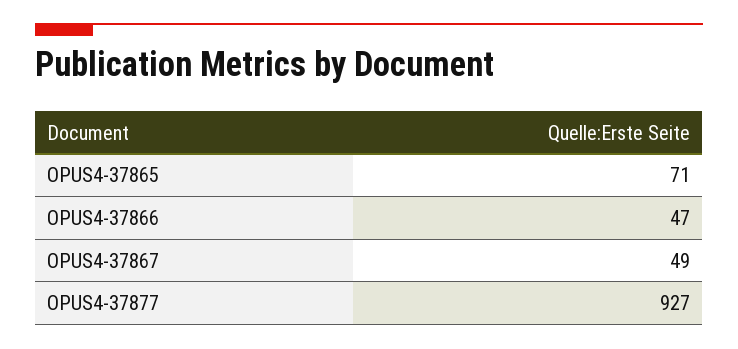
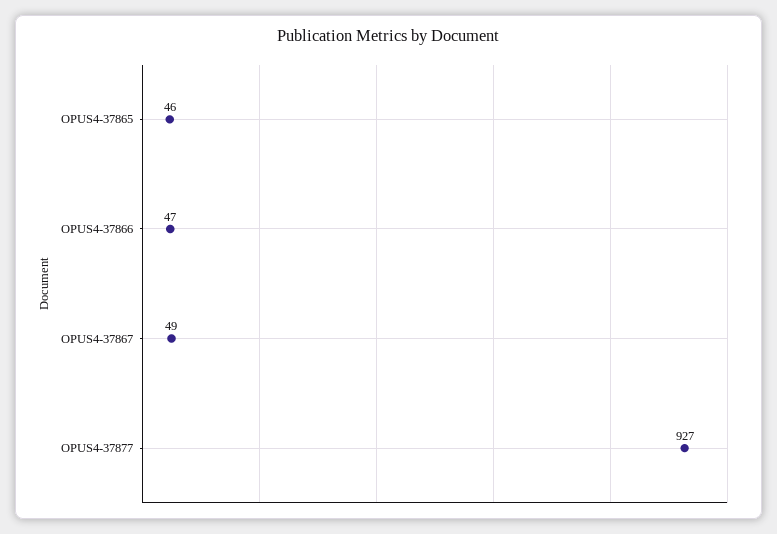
OPUS4-37865: 71 -> 46

